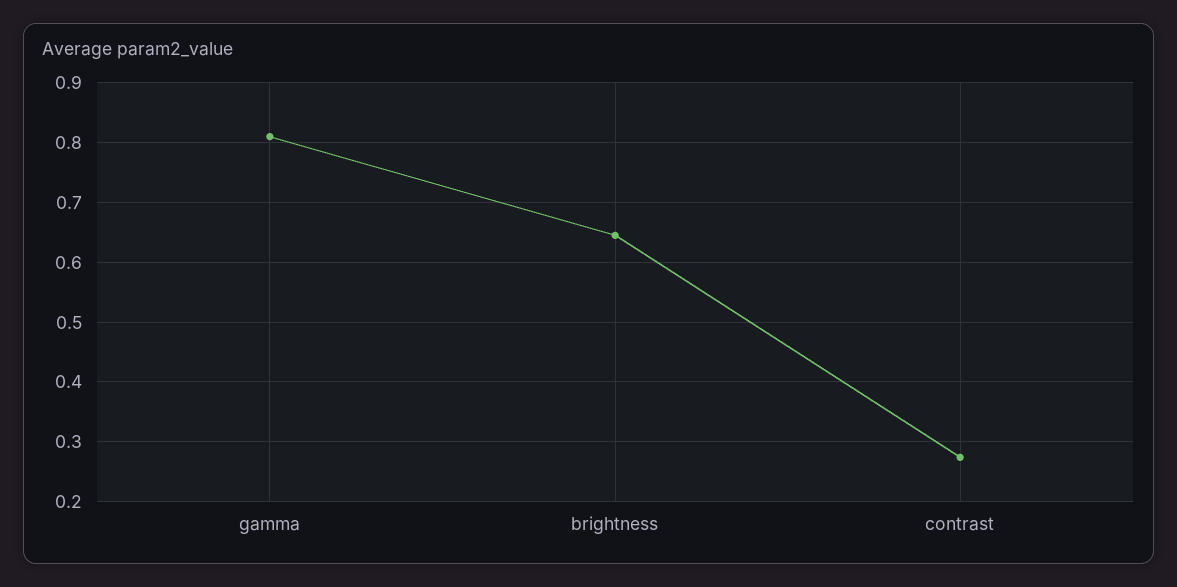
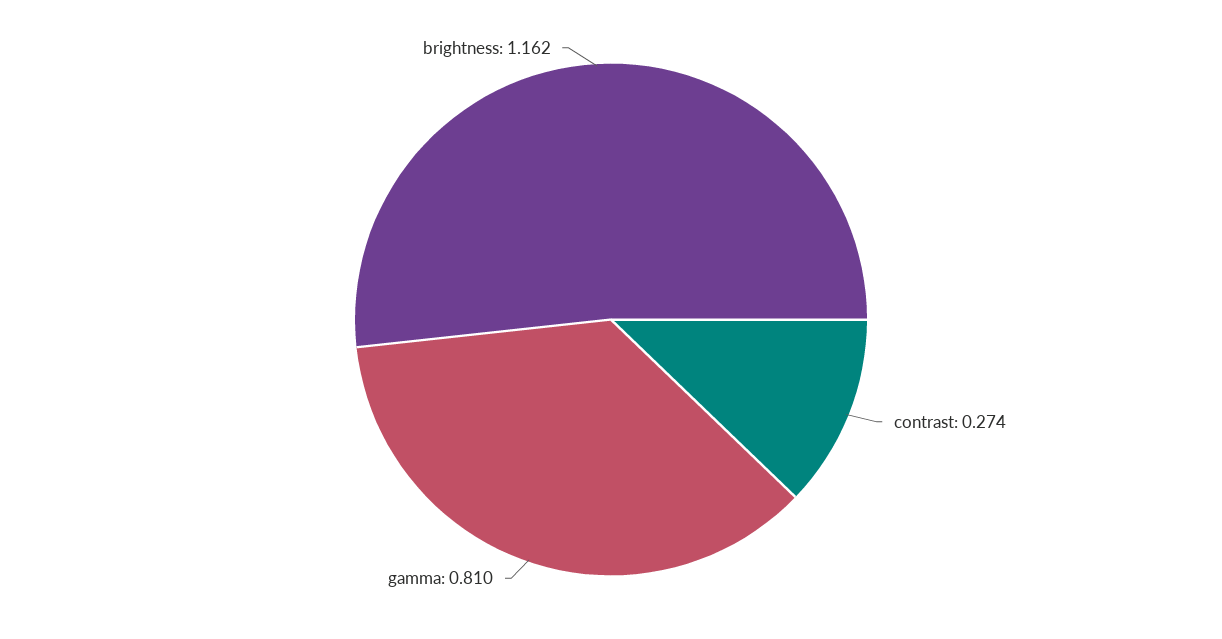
brightness: 0.64 -> 1.162

